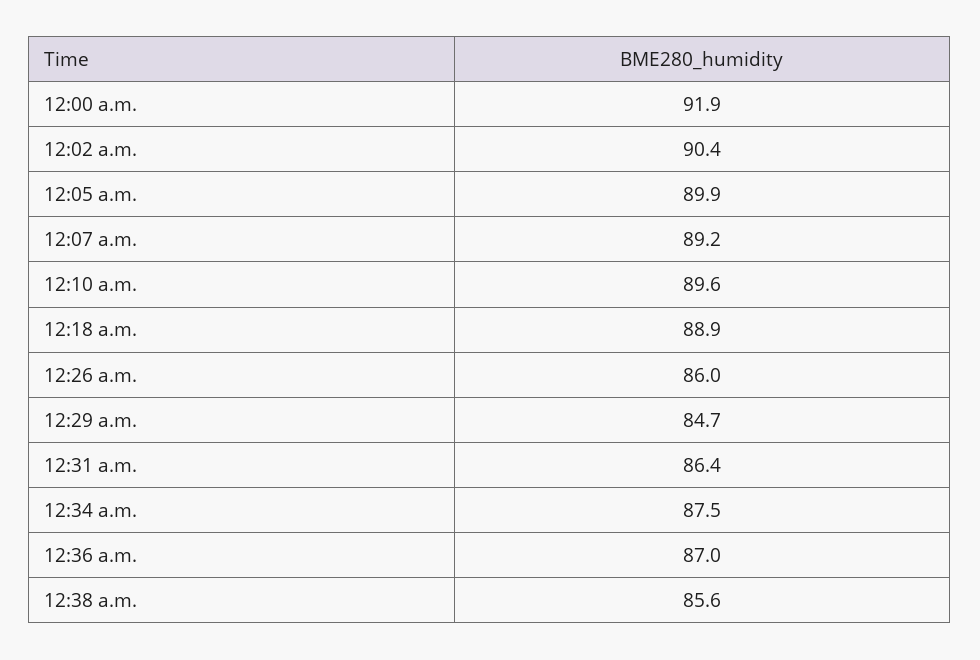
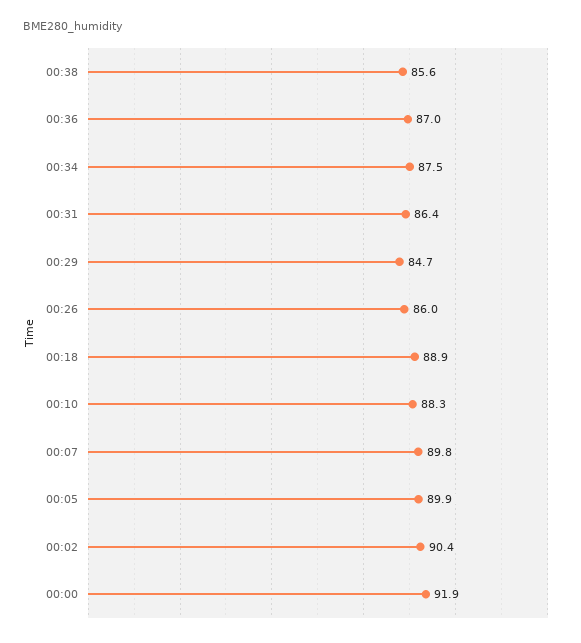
12:07 a.m.: 89.2 -> 89.8
12:10 a.m.: 89.6 -> 88.3

